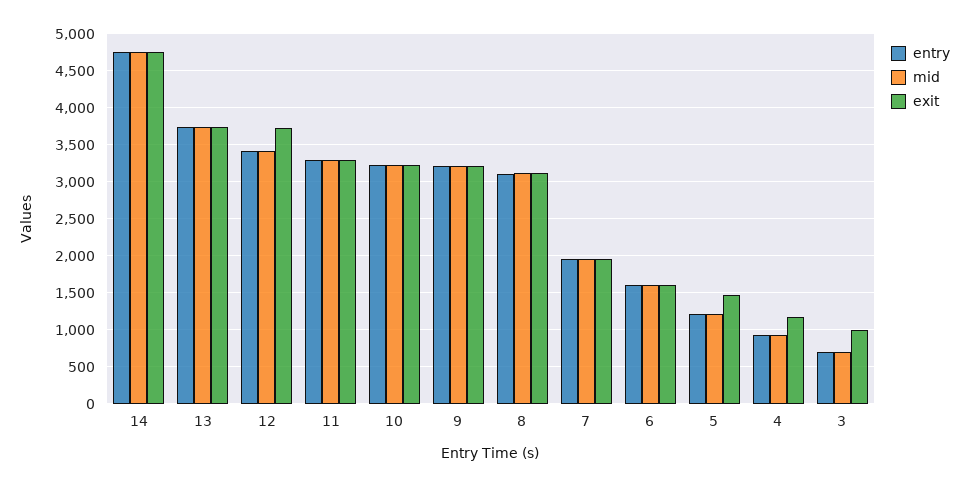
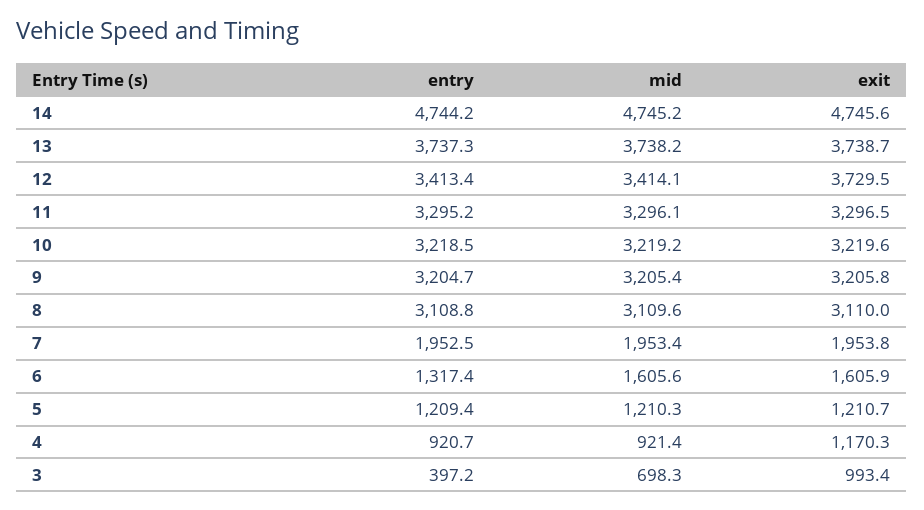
entry, 6: 1600 -> 1317.4
exit, 5: 1500 -> 1210.7
entry, 3: 700 -> 397.2

